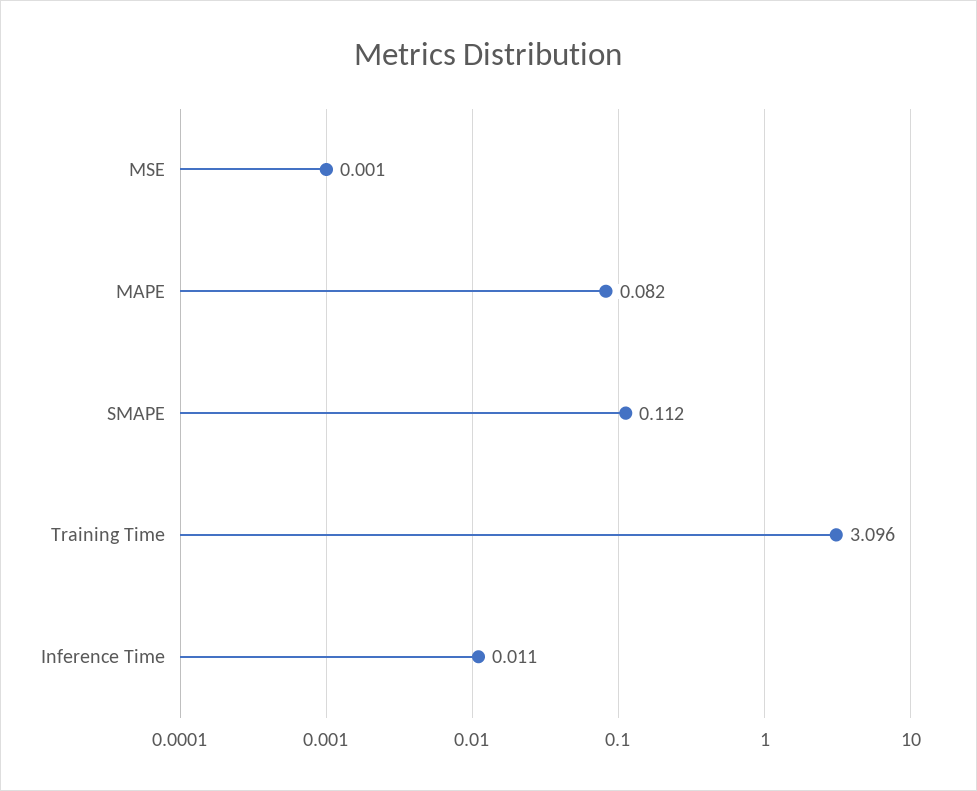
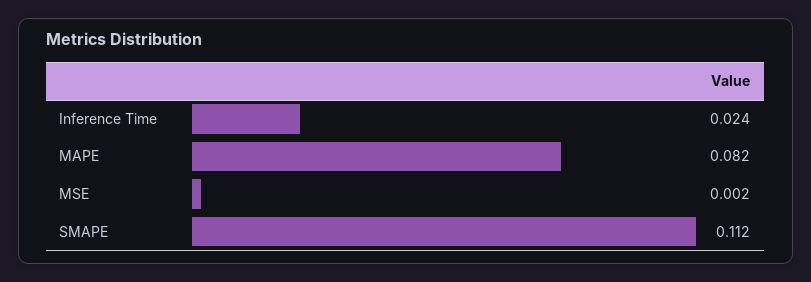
MSE: 0.001 -> 0.002
Training Time: 3.096 -> none
Inference Time: 0.011 -> 0.024

